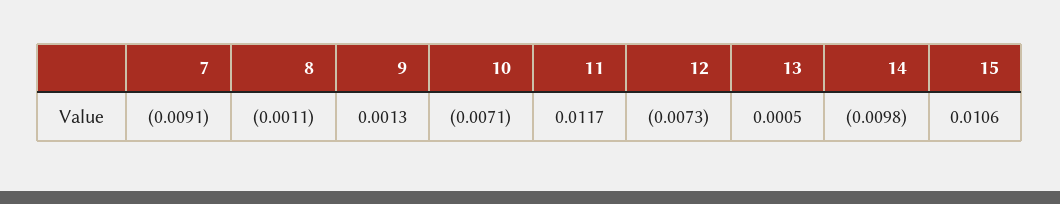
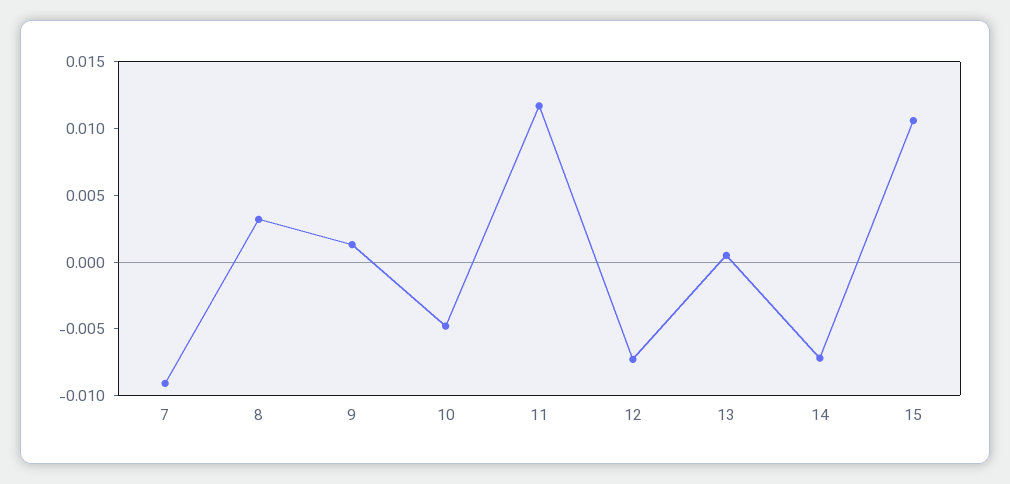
8: -0.0011 -> 0.003
10: -0.0071 -> -0.005
14: -0.0098 -> -0.007

